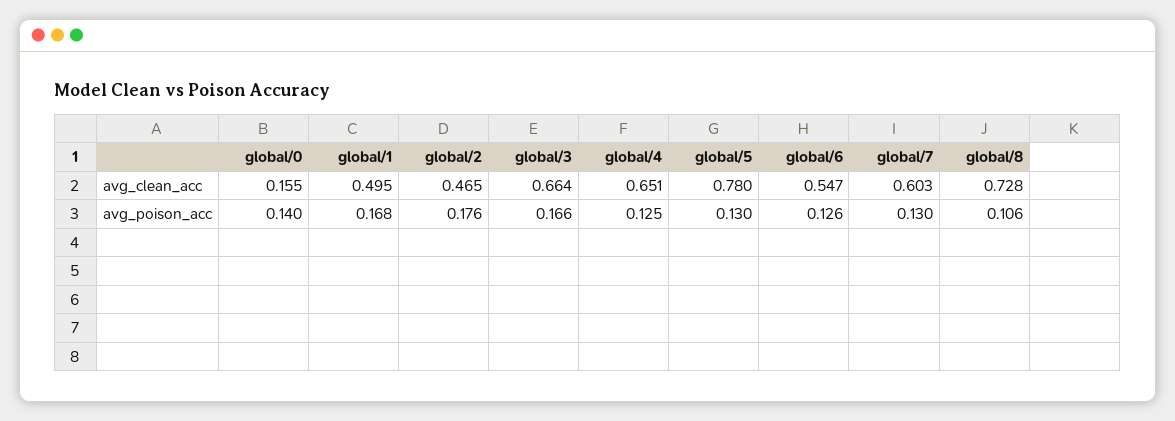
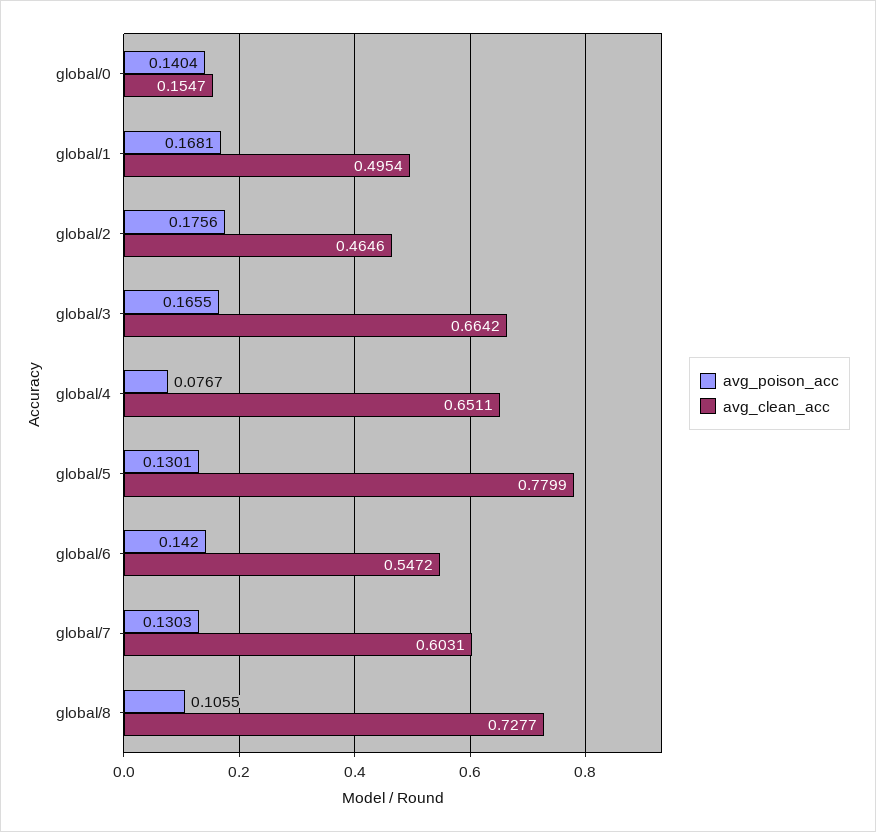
avg_poison_acc, global/4: 0.125 -> 0.0767
avg_poison_acc, global/6: 0.126 -> 0.142

